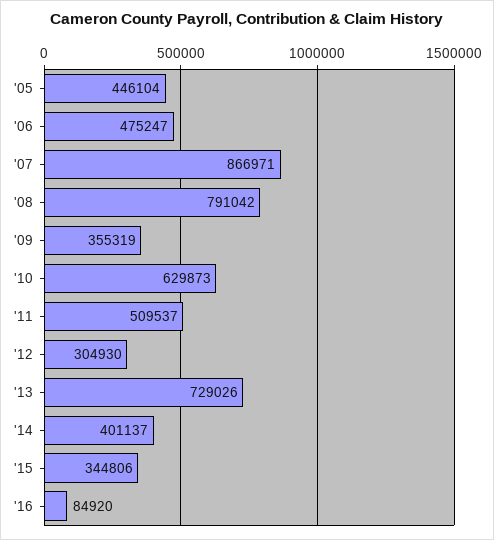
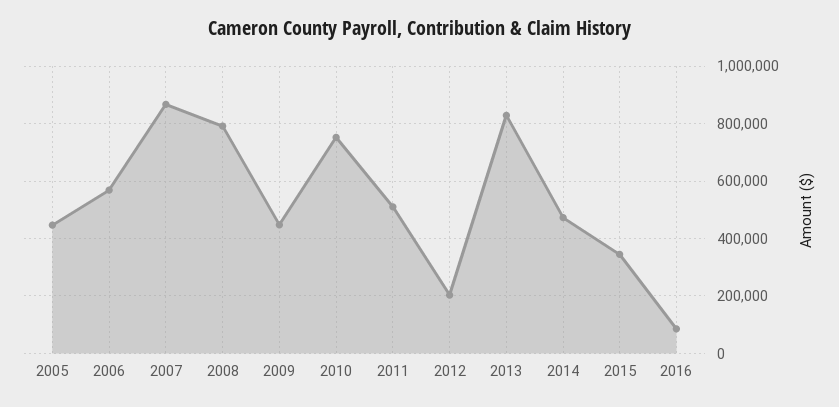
'06: 475247 -> 575000
'09: 355319 -> 450000
'10: 629873 -> 750000
'12: 304930 -> 200000
'13: 729026 -> 825000
'14: 401137 -> 475000

